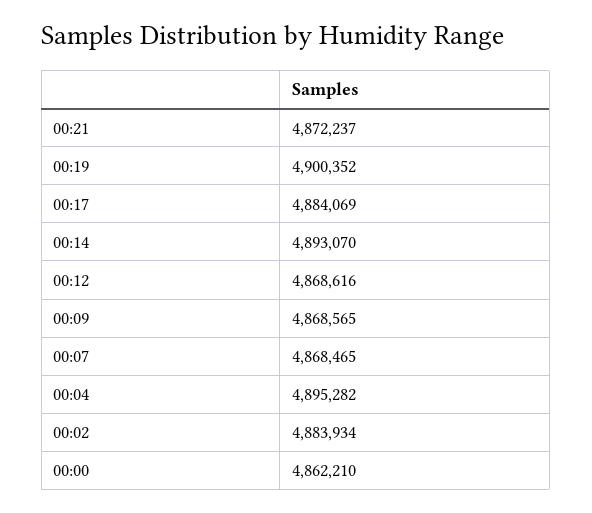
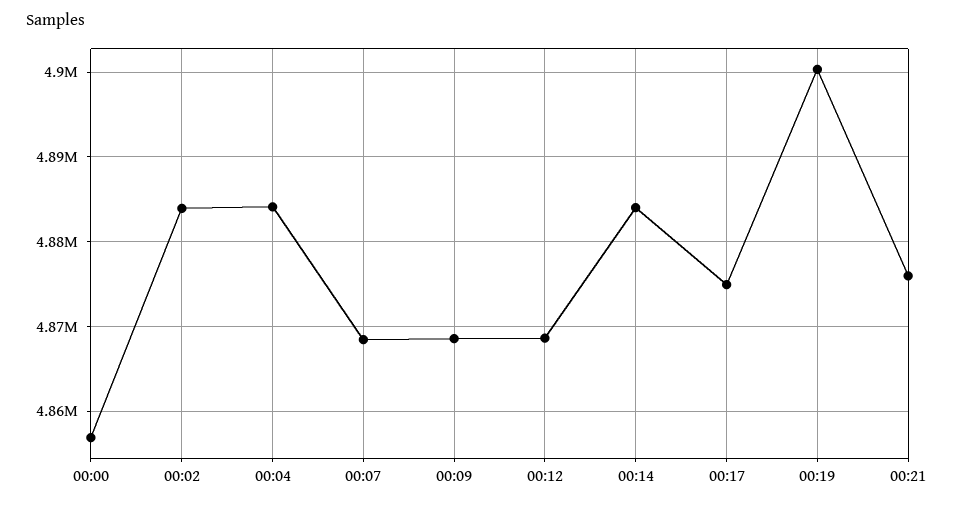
00:21: 4872237 -> 4876000
00:17: 4884069 -> 4875000
00:14: 4893070 -> 4884000
00:04: 4895282 -> 4884000
00:00: 4862210 -> 4857000

